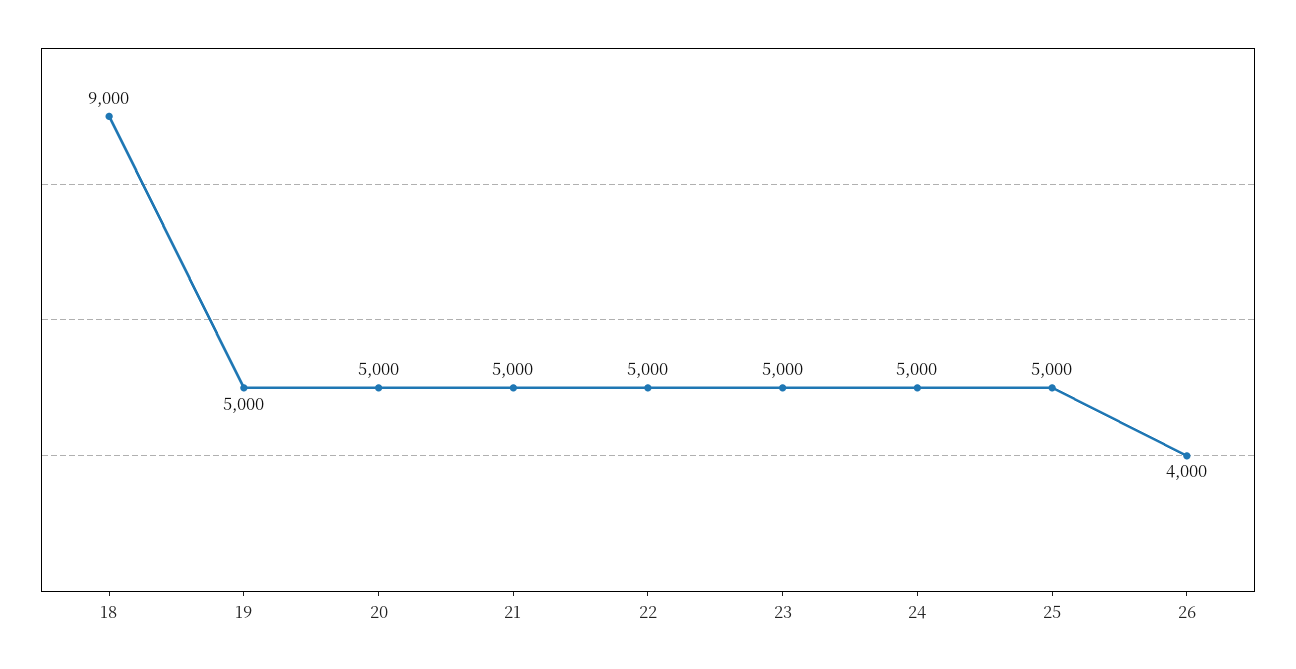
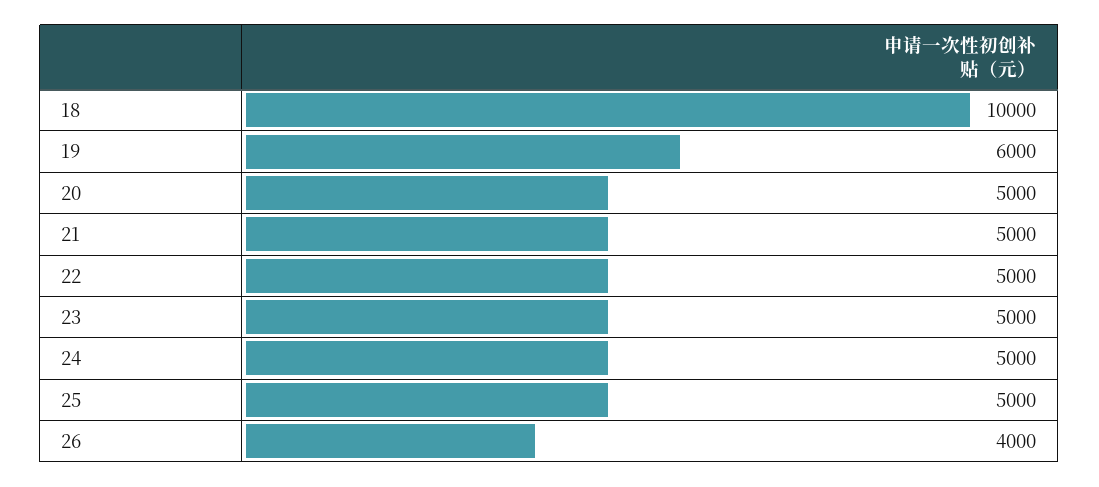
18: 9000 -> 10000
19: 5000 -> 6000

